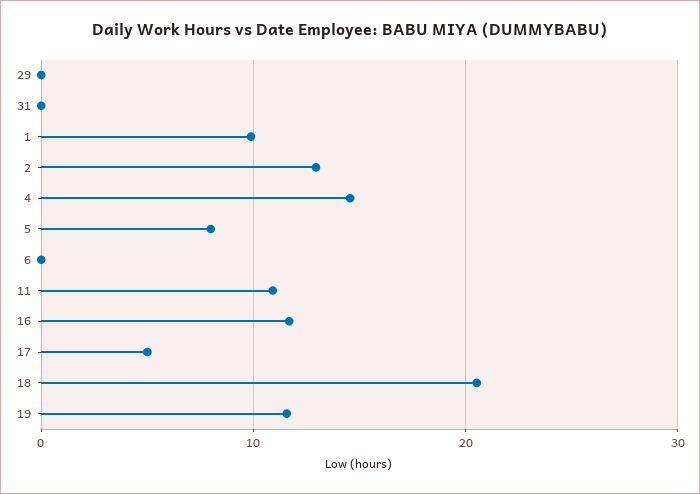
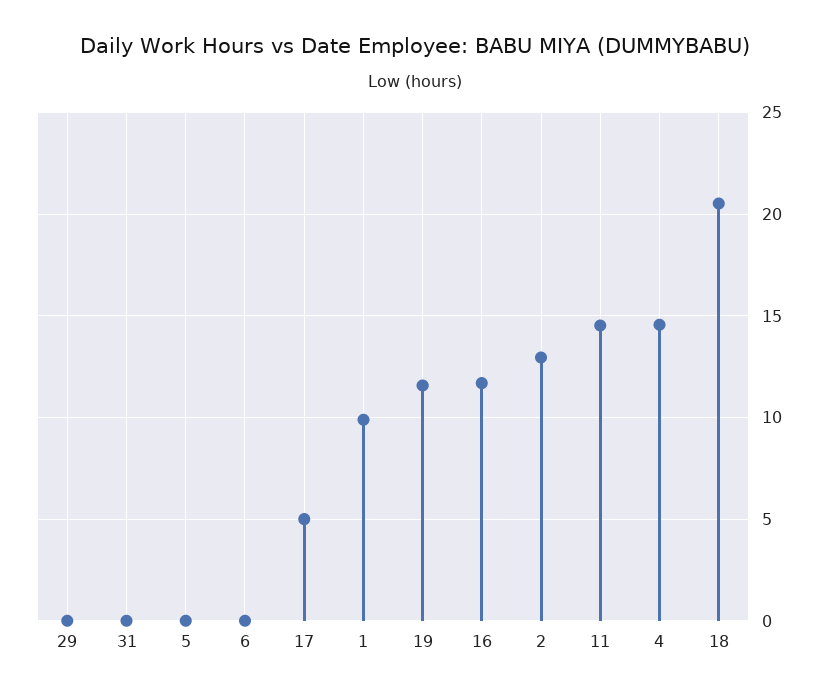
5: 8 -> 0
11: 11 -> 14.5

